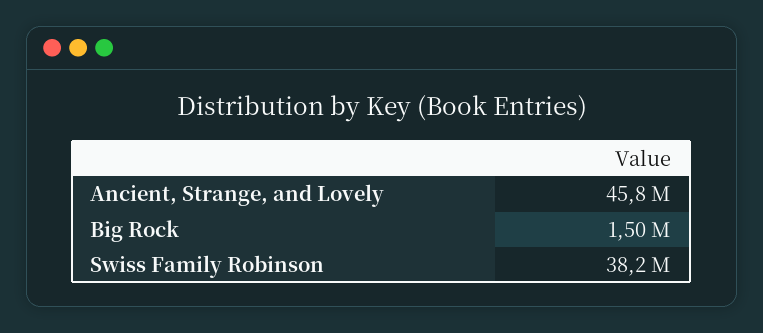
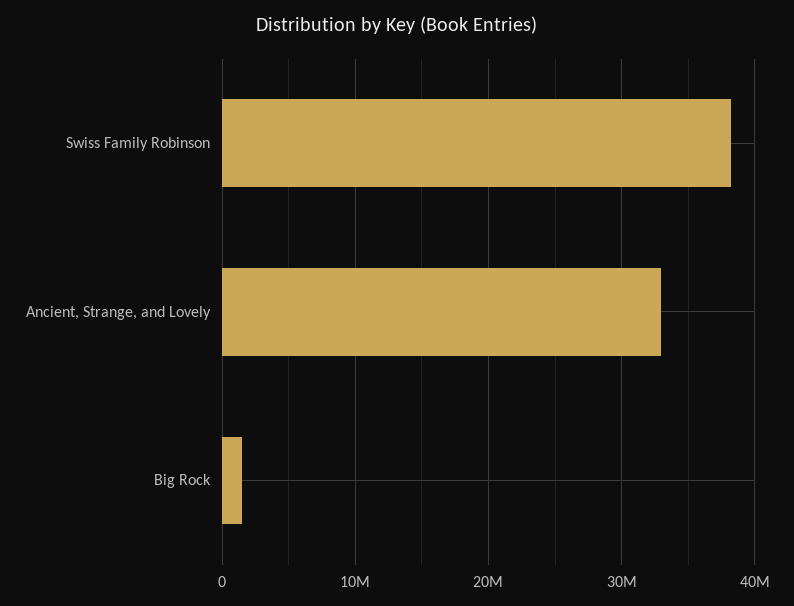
Ancient, Strange, and Lovely: 45800000 -> 33000000

